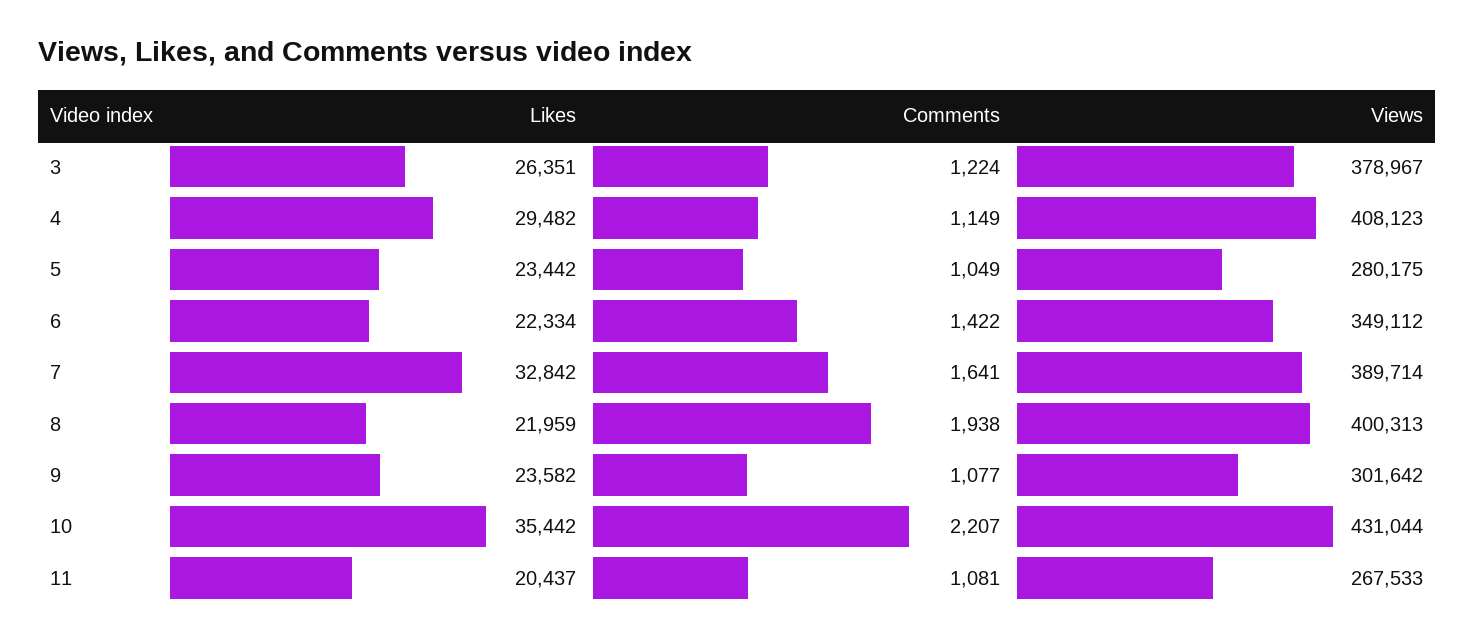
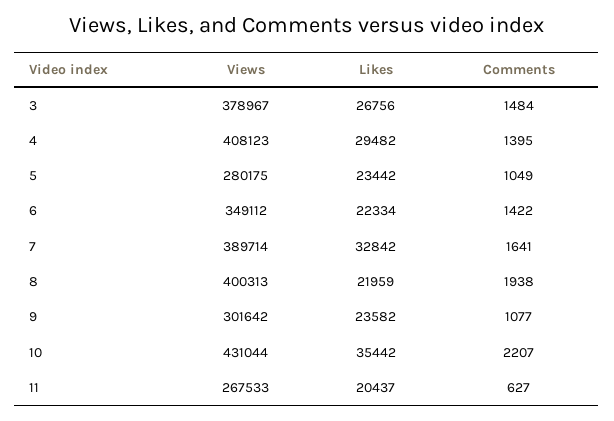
Likes, 3: 26351 -> 26756
Comments, 3: 1224 -> 1484
Comments, 4: 1149 -> 1395
Comments, 11: 1081 -> 627

